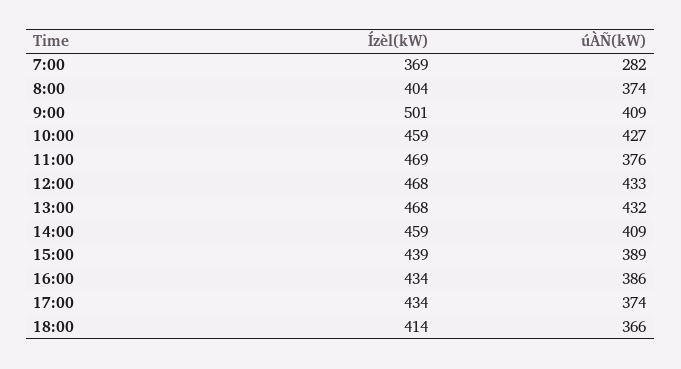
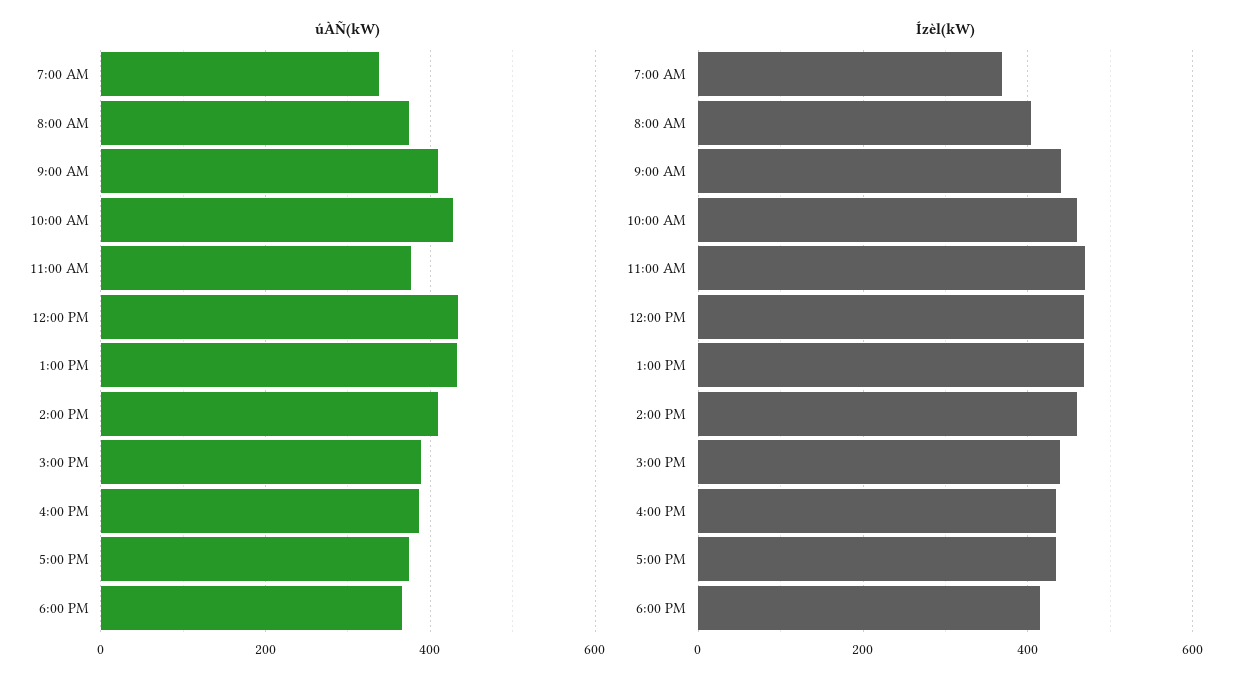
úÀÑ(kW), 7:00: 282 -> 340
Ízèl(kW), 9:00: 501 -> 440

